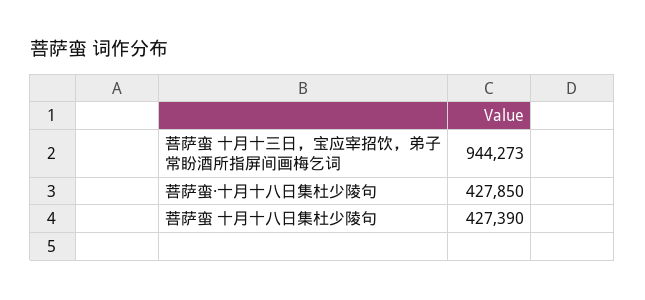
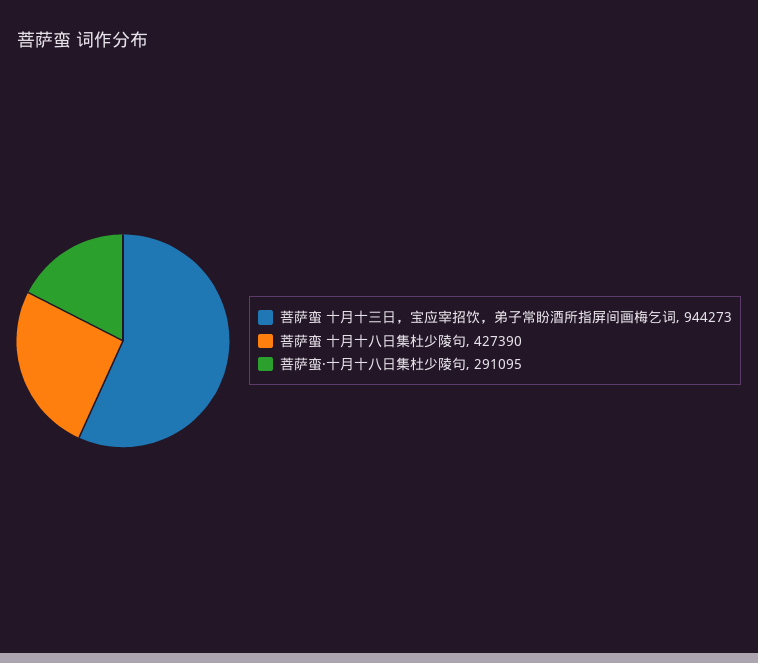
菩萨蛮·十月十八日集杜少陵句: 427850 -> 291095

